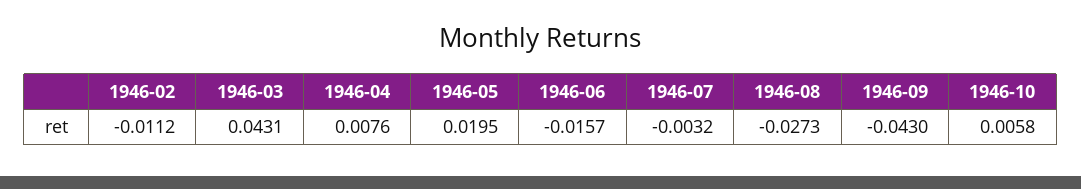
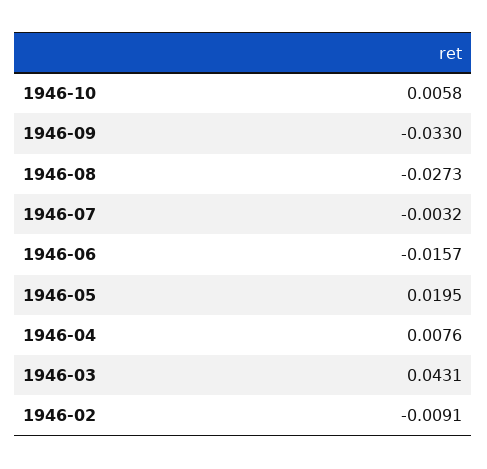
1946-02: -0.0112 -> -0.0091
1946-09: -0.043 -> -0.033

